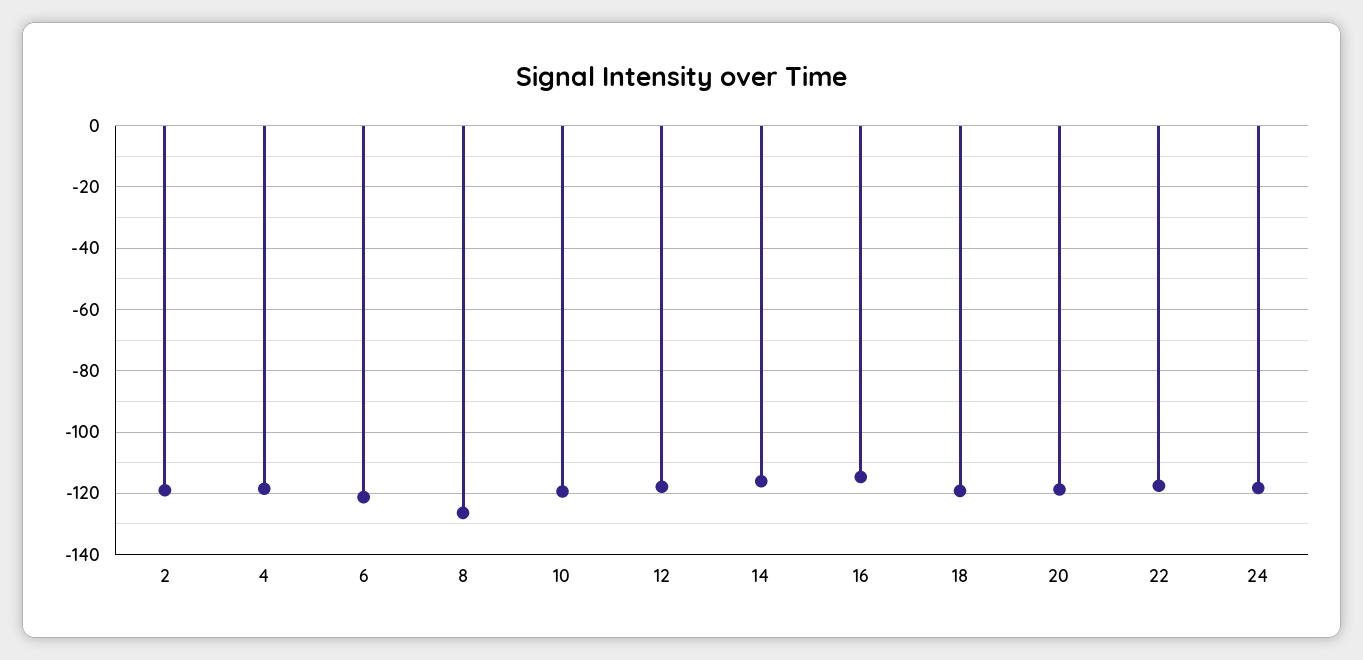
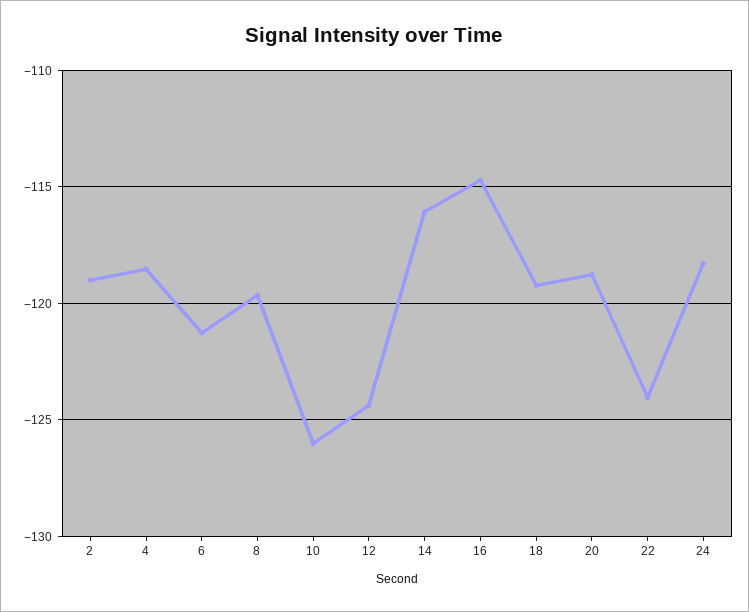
8: -126 -> -119.5
10: -120 -> -126
12: -118 -> -124.5
22: -118 -> -124

